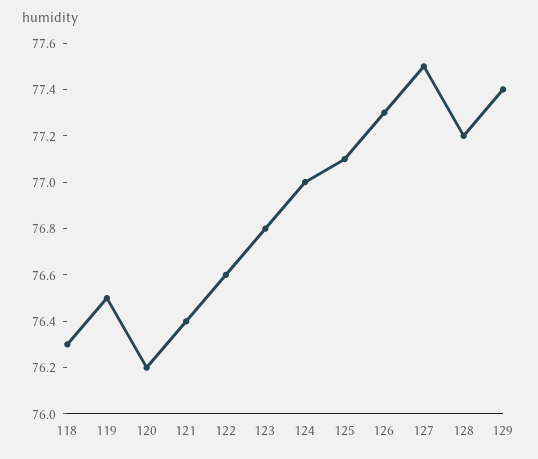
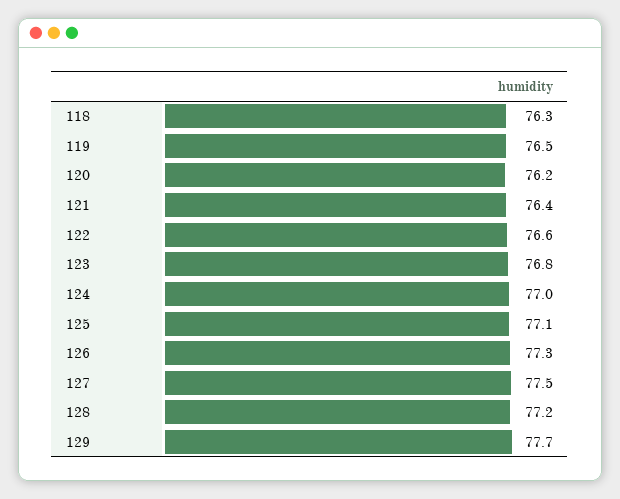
129: 77.4 -> 77.7

